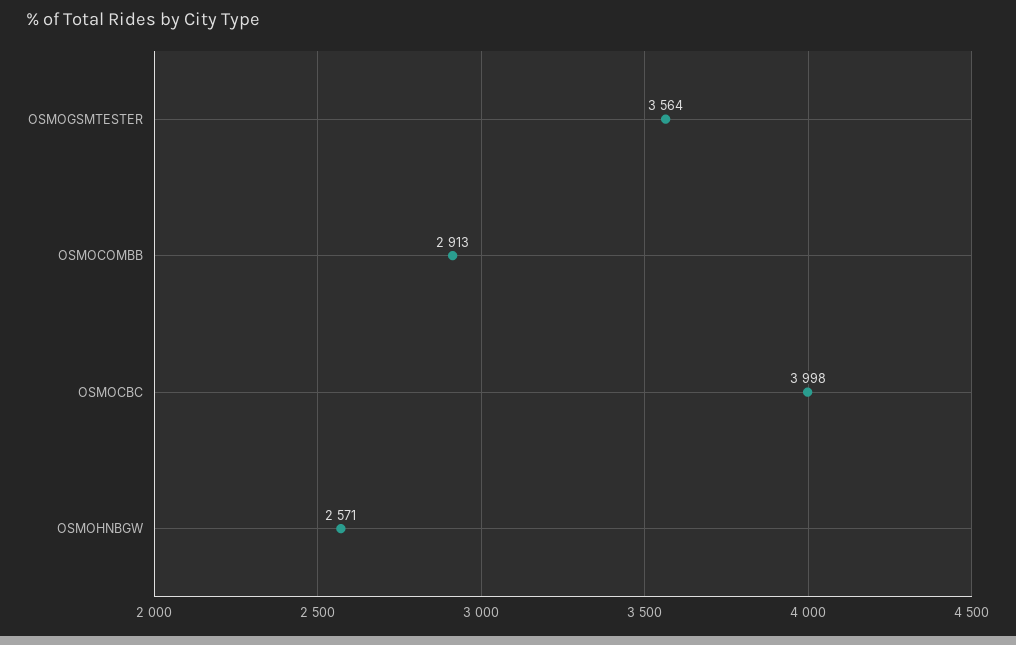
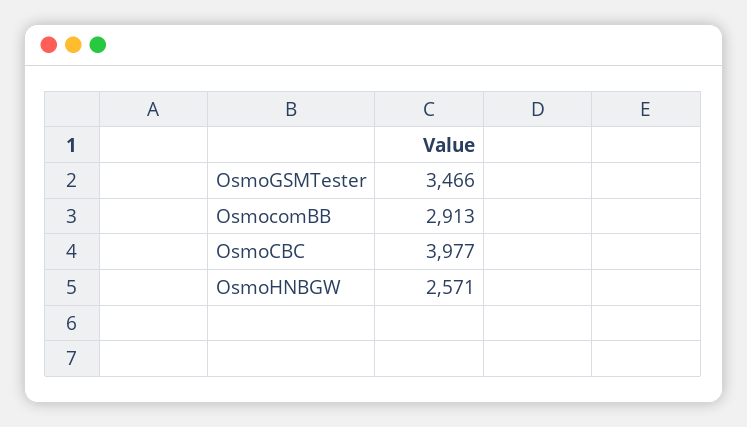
OSMOGSMTESTER: 3564 -> 3466
OSMOCBC: 3998 -> 3977

